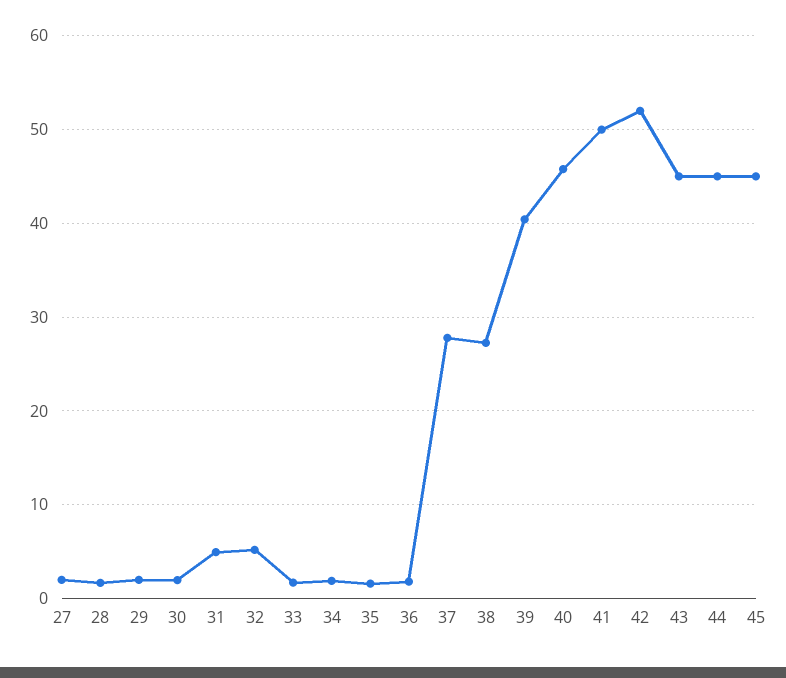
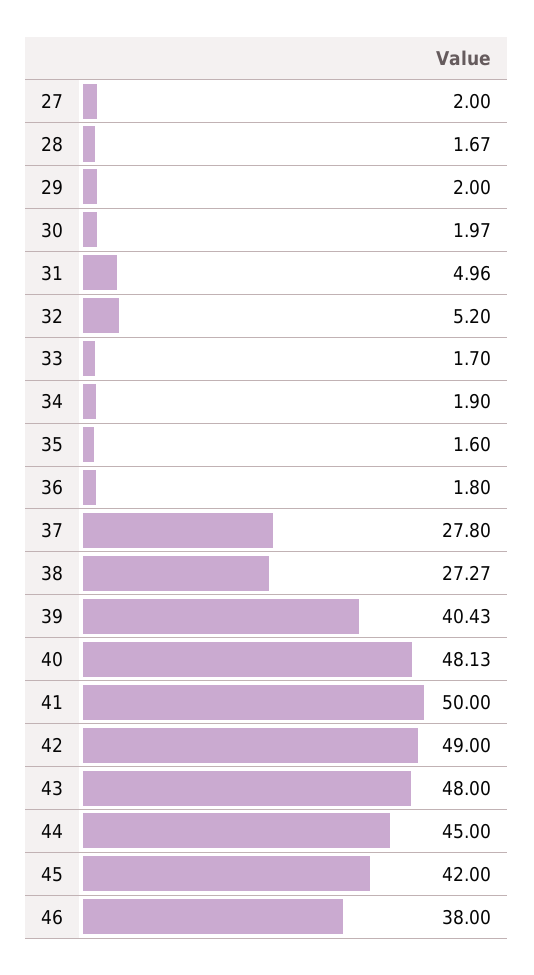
40: 46 -> 48.13
42: 52 -> 49
43: 45 -> 48
45: 45 -> 42
46: none -> 38

